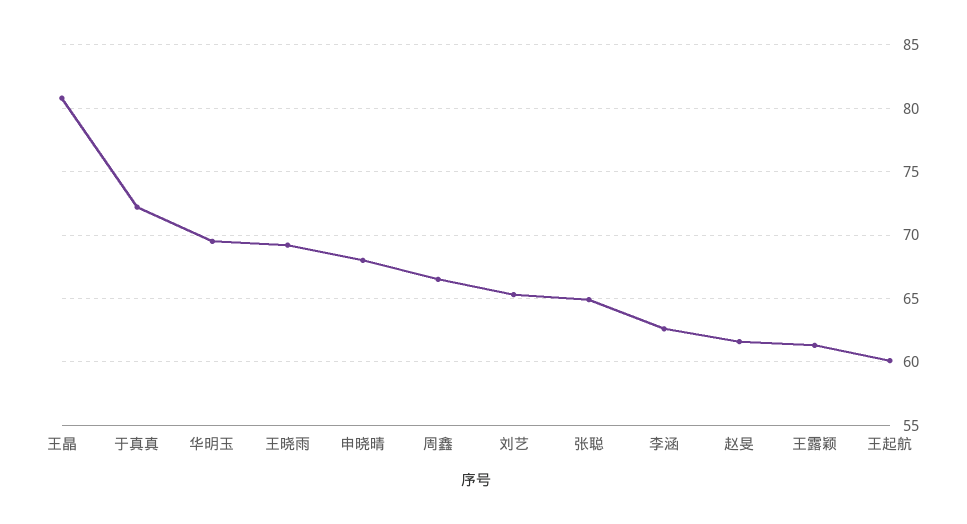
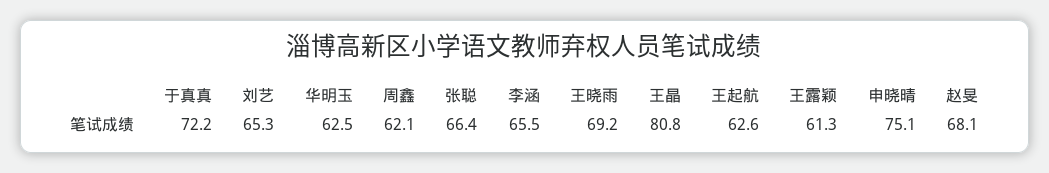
华明玉: 69.5 -> 62.5
申晓晴: 68 -> 75.1
周鑫: 66.5 -> 62.1
张聪: 65 -> 66.4
李涵: 62.5 -> 65.5
赵旻: 61.5 -> 68.1
王起航: 60 -> 62.6

